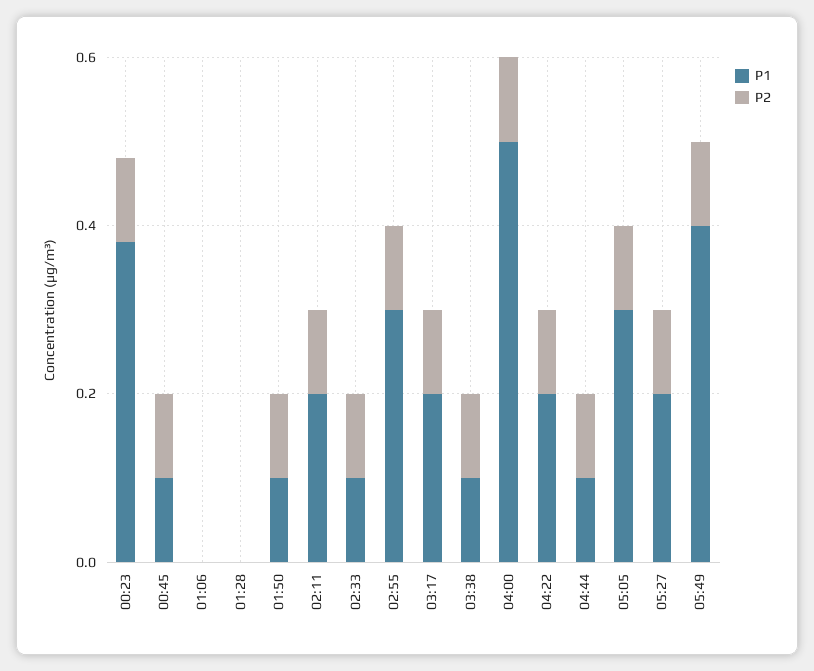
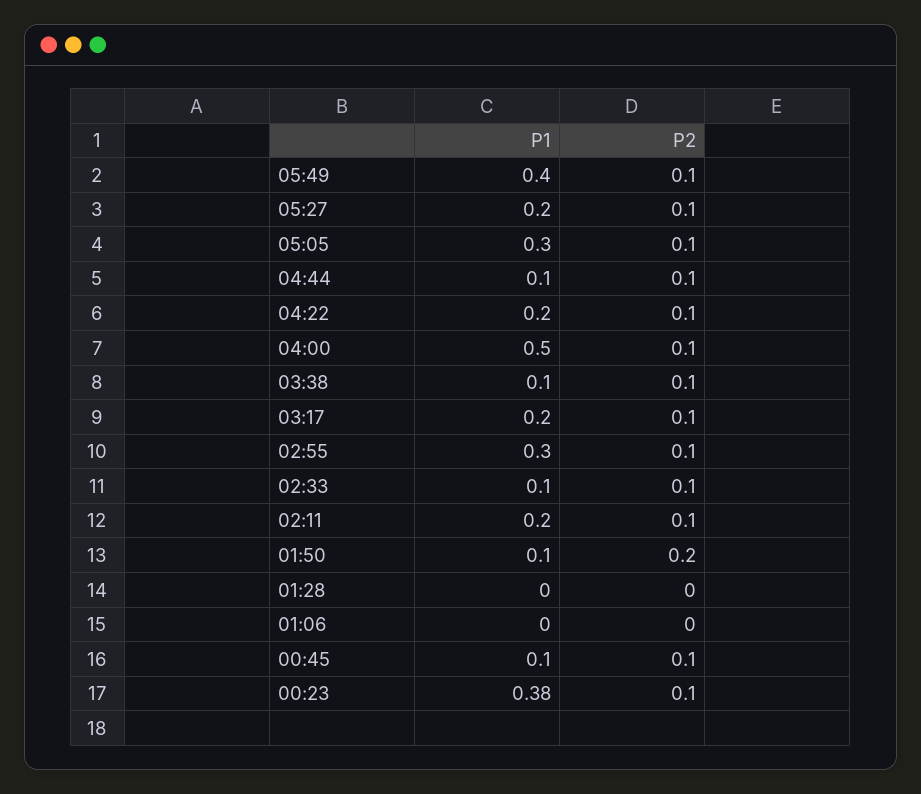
P2, 01:50: 0.1 -> 0.2

